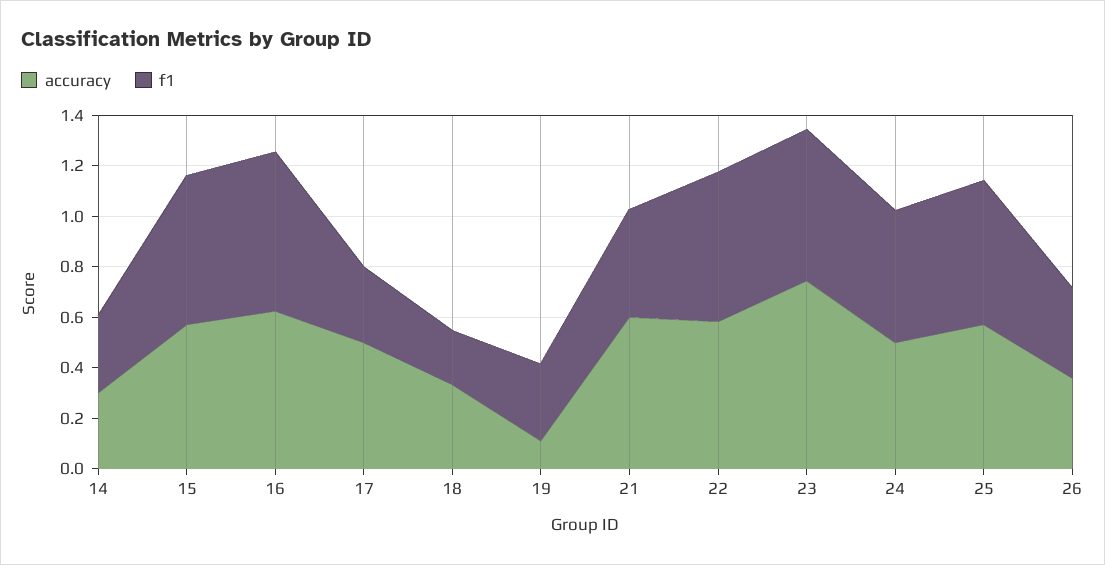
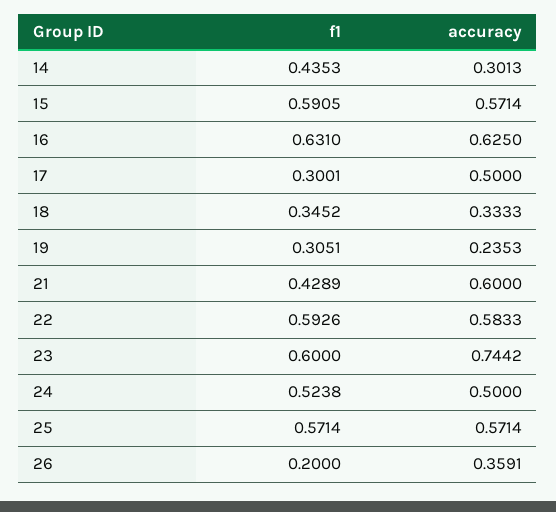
f1, 14: 0.3 -> 0.4353
f1, 18: 0.2 -> 0.3452
accuracy, 19: 0.1 -> 0.2353
f1, 26: 0.35 -> 0.2

